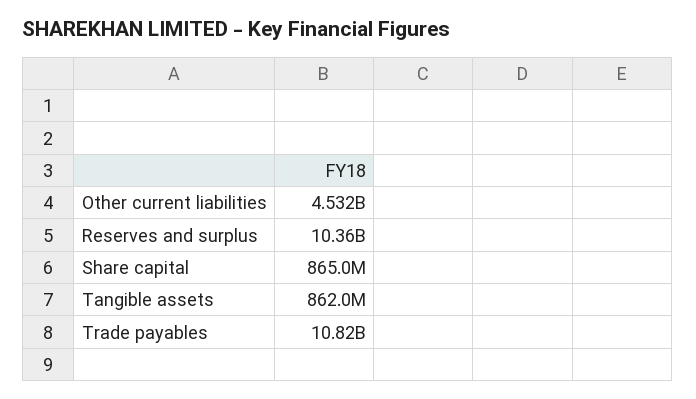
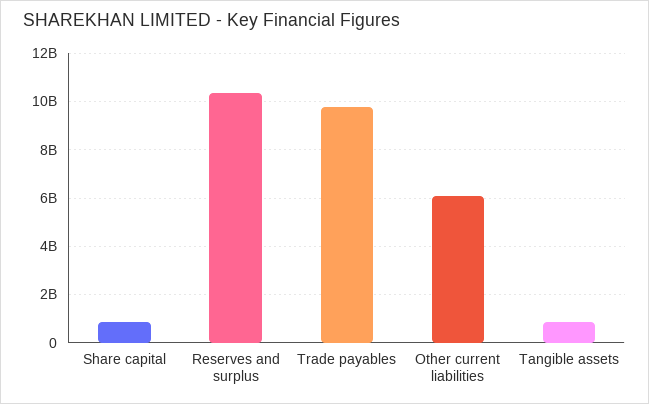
Other current liabilities: 4532000000 -> 6000000000
Trade payables: 10820000000 -> 9750000000

